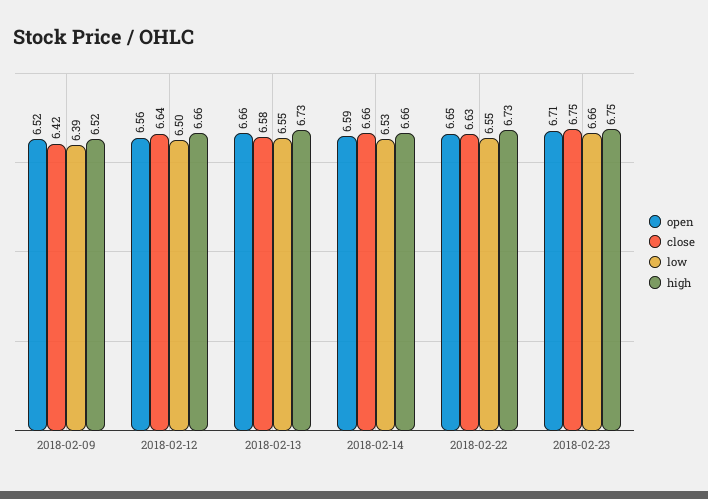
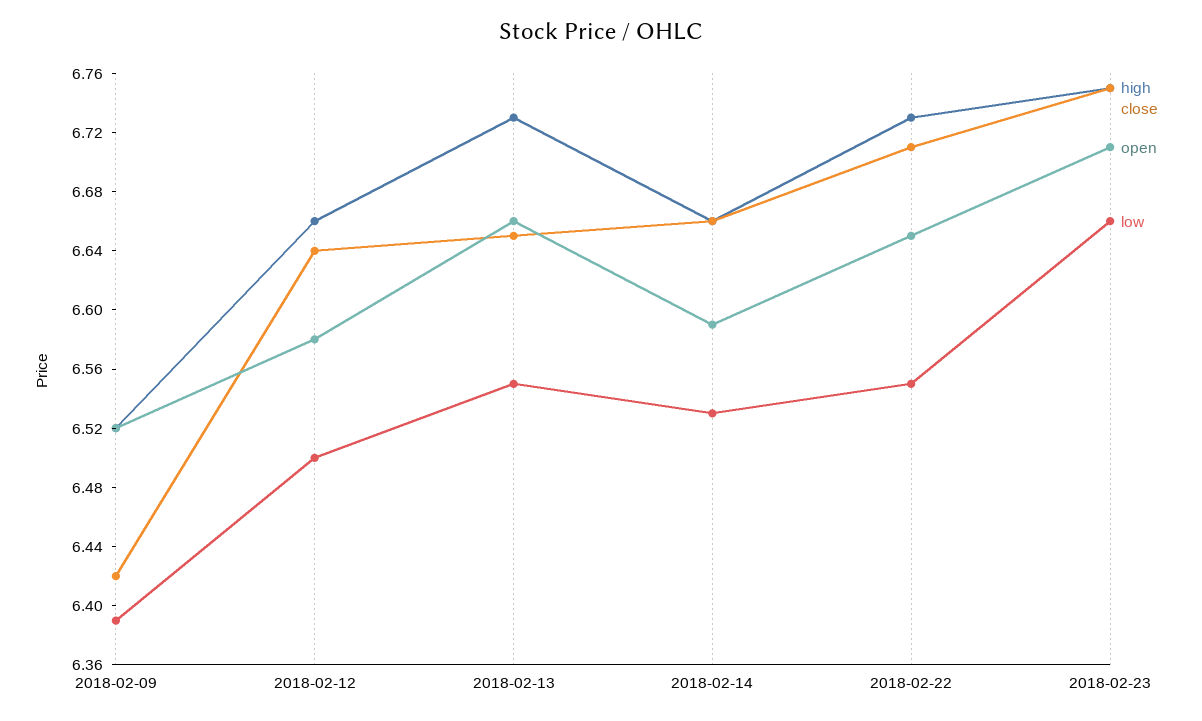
open, 2018-02-12: 6.56 -> 6.58
close, 2018-02-13: 6.58 -> 6.65
close, 2018-02-22: 6.63 -> 6.71

